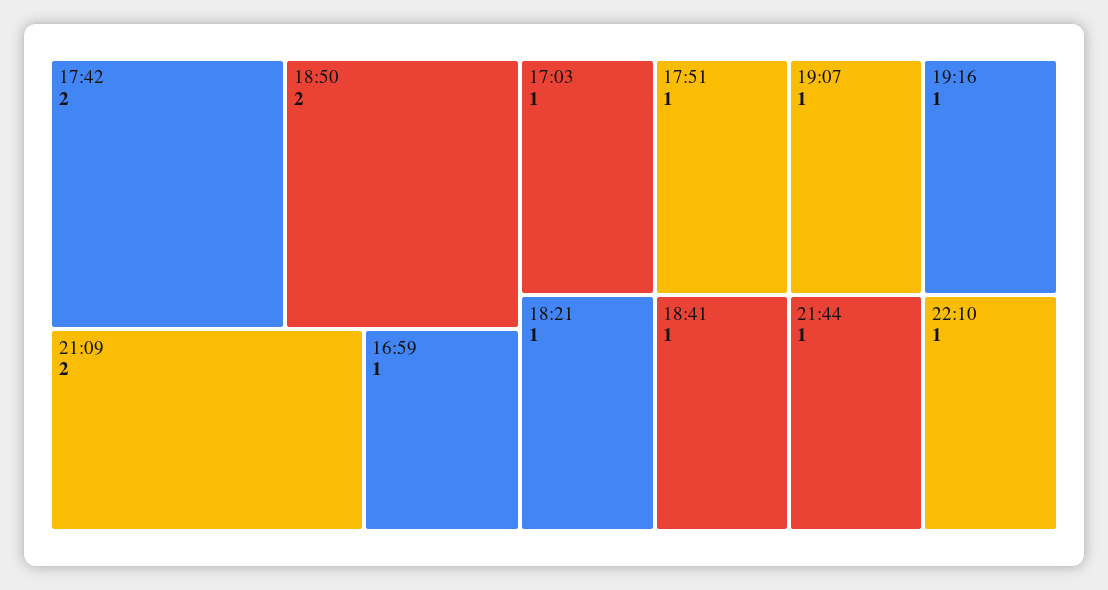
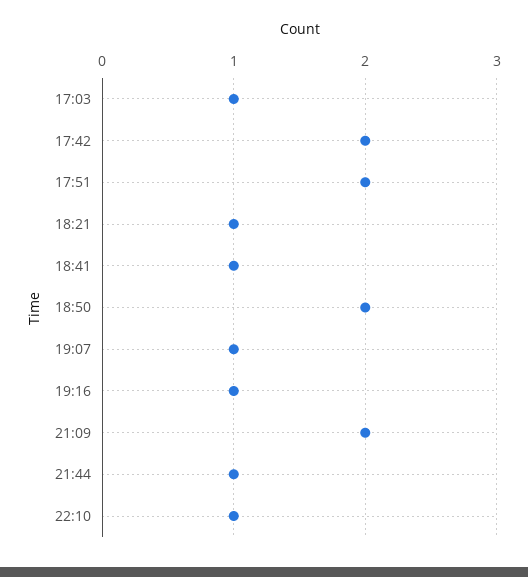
16:59: 1 -> none
17:51: 1 -> 2

